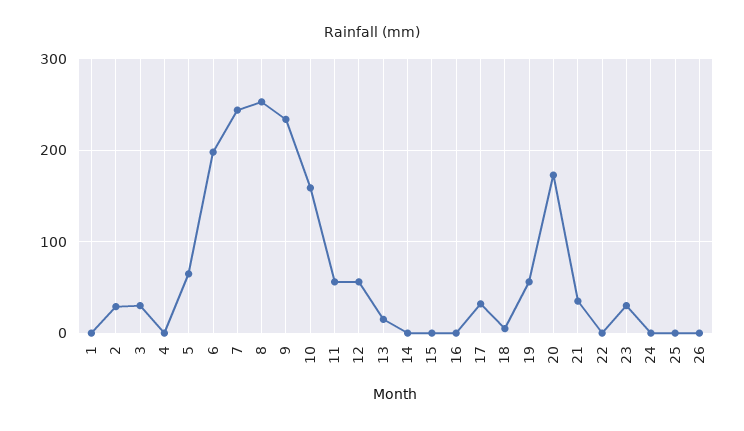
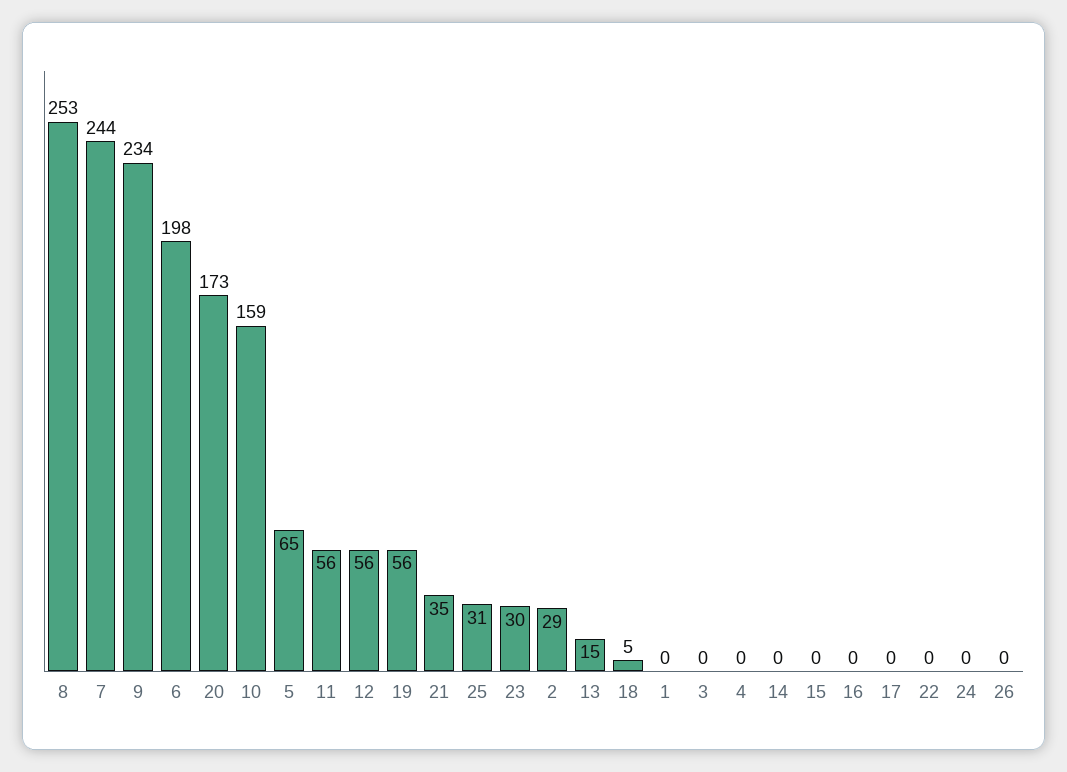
3: 30 -> 0
17: 30 -> 0
25: 0 -> 31

